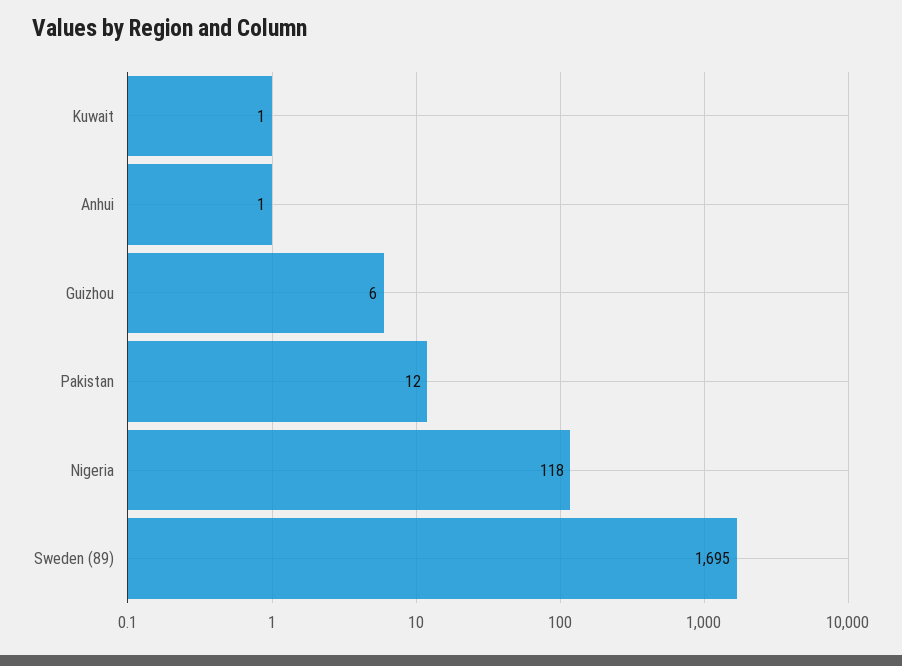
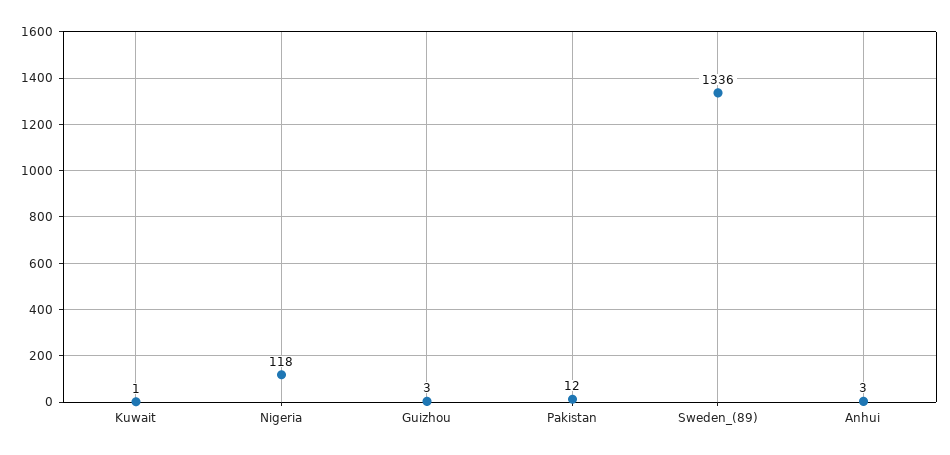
Anhui: 1 -> 3
Guizhou: 6 -> 3
Sweden (89): 1695 -> 1336

